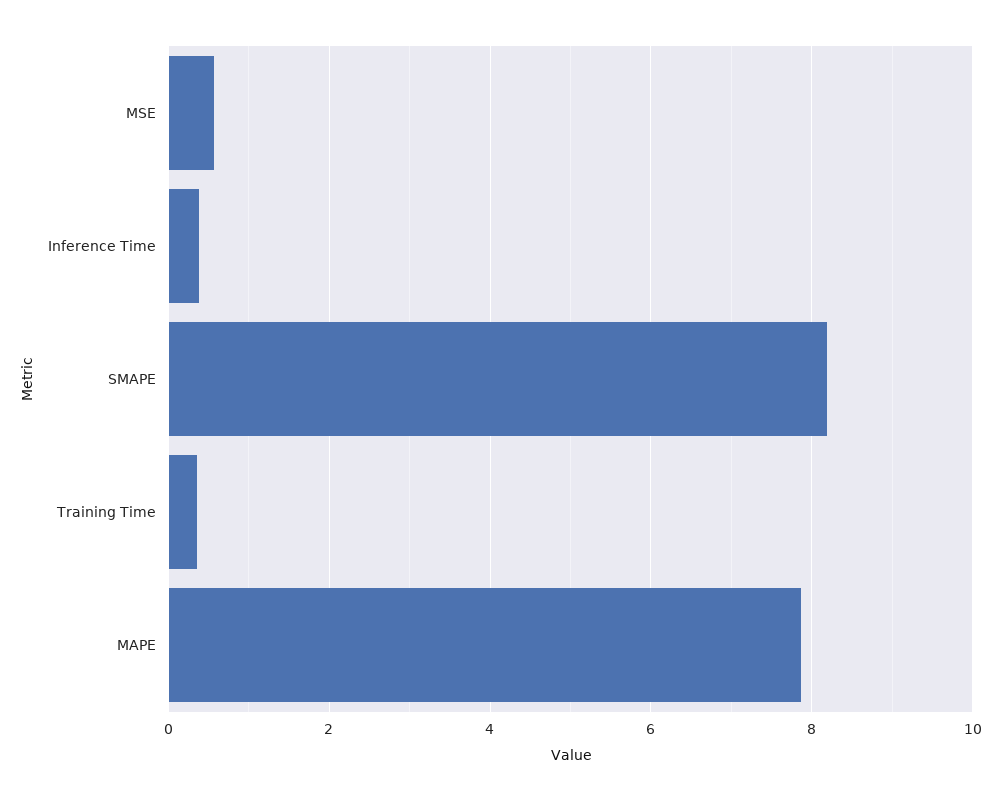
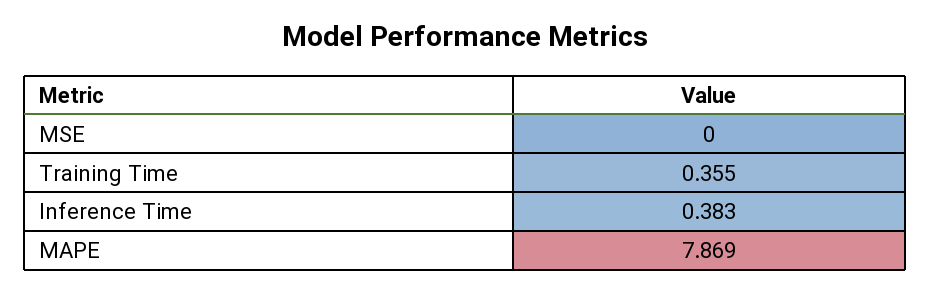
MSE: 0.6 -> 0
SMAPE: 8.2 -> none

